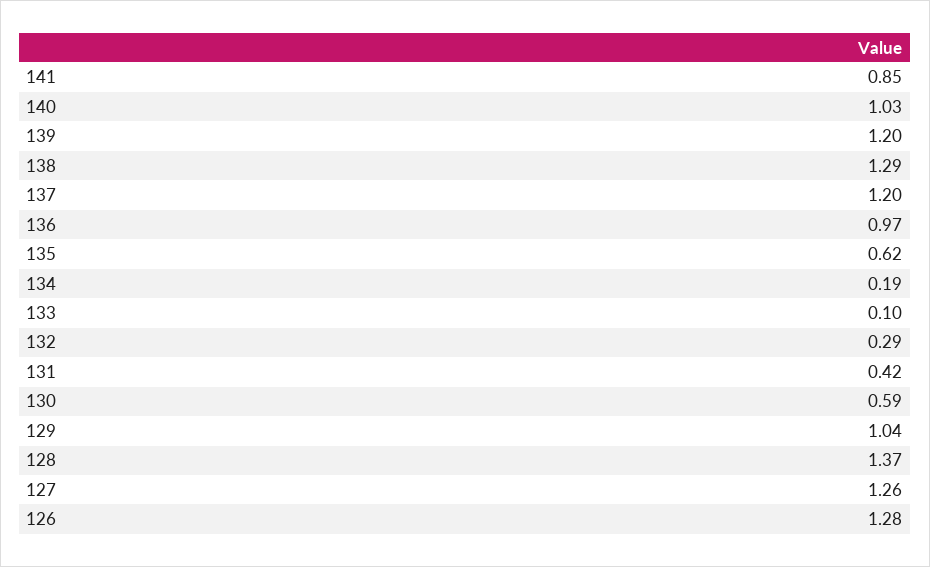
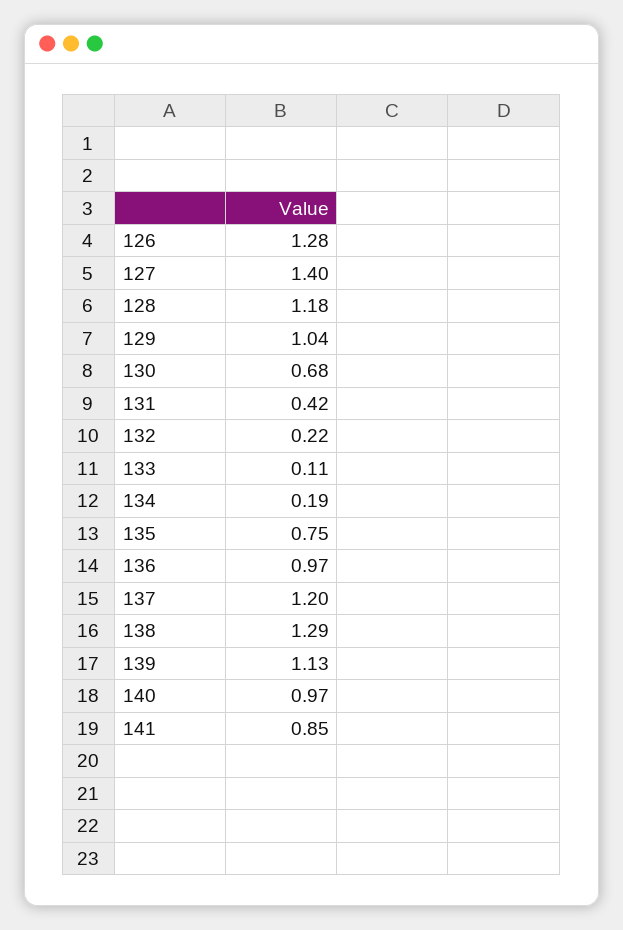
140: 1.03 -> 0.97
139: 1.2 -> 1.13
135: 0.62 -> 0.75
133: 0.1 -> 0.11
132: 0.29 -> 0.22
130: 0.59 -> 0.68
128: 1.37 -> 1.18
127: 1.26 -> 1.4

